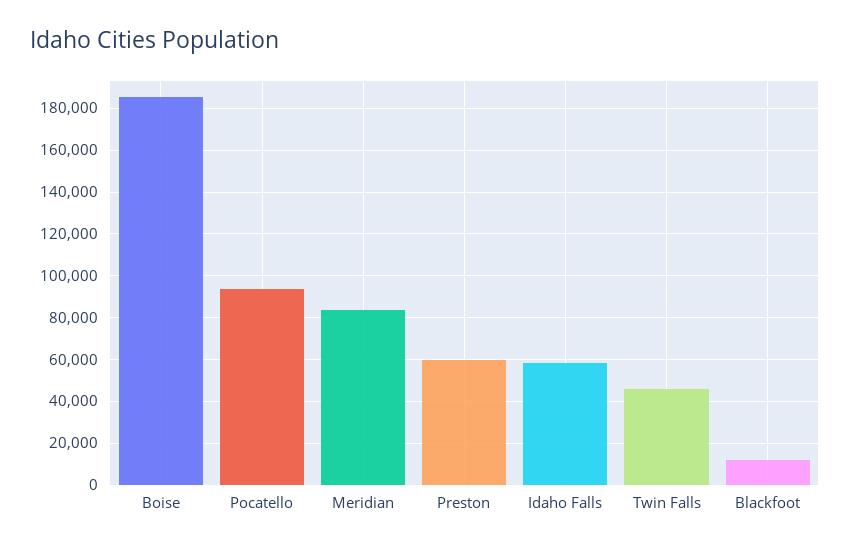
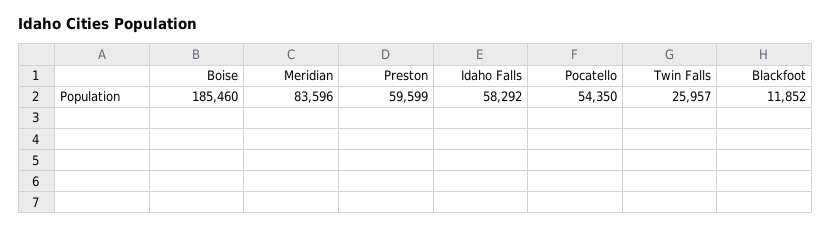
Pocatello: 95000 -> 54350
Twin Falls: 45000 -> 25957

